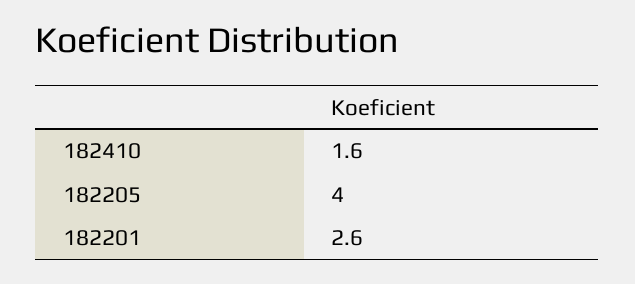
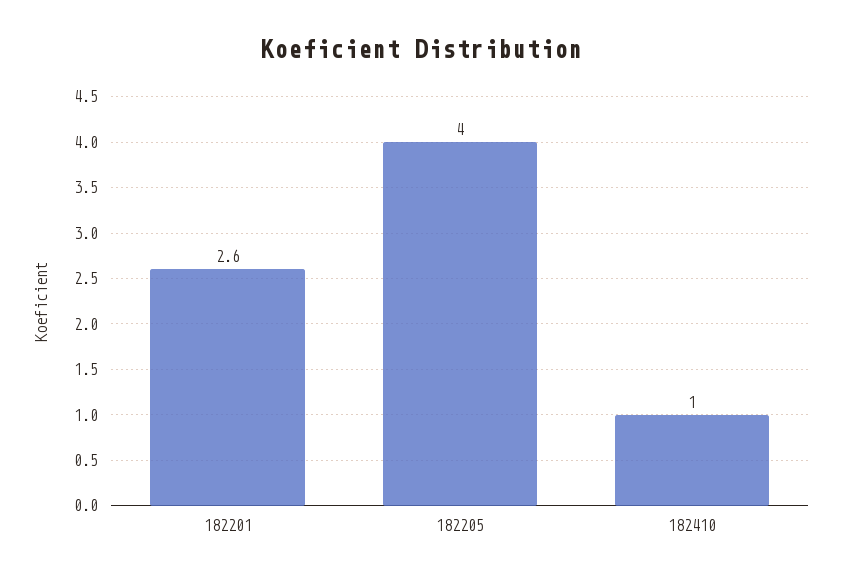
182410: 1.6 -> 1

